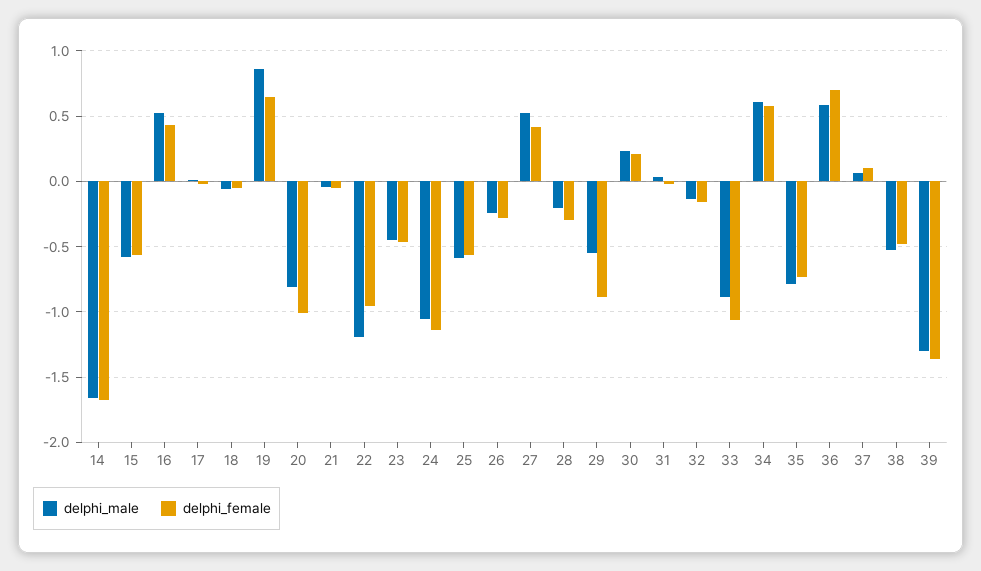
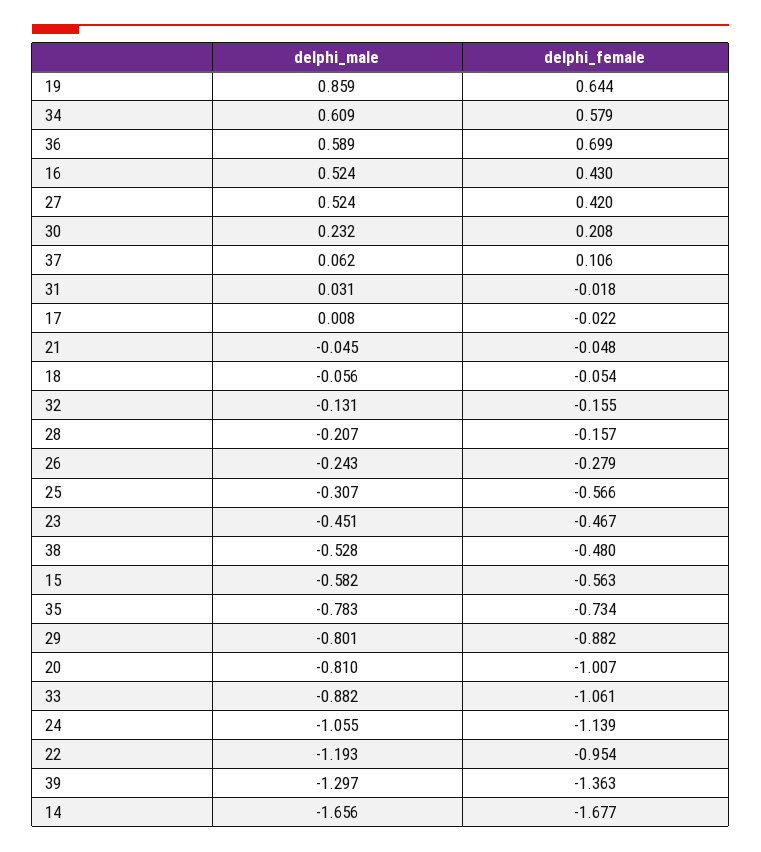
delphi_male, 25: -0.6 -> -0.307
delphi_female, 28: -0.3 -> -0.157
delphi_male, 29: -0.55 -> -0.801

